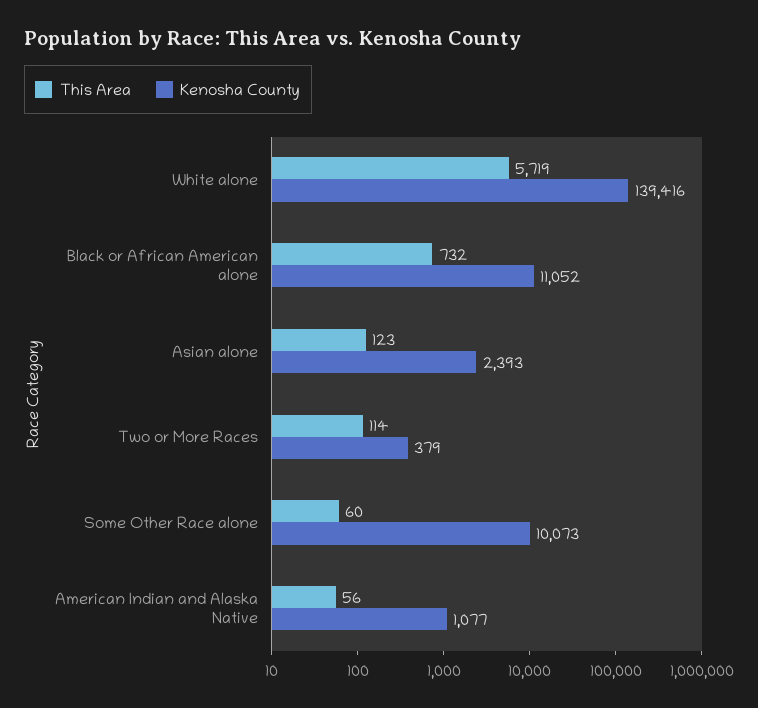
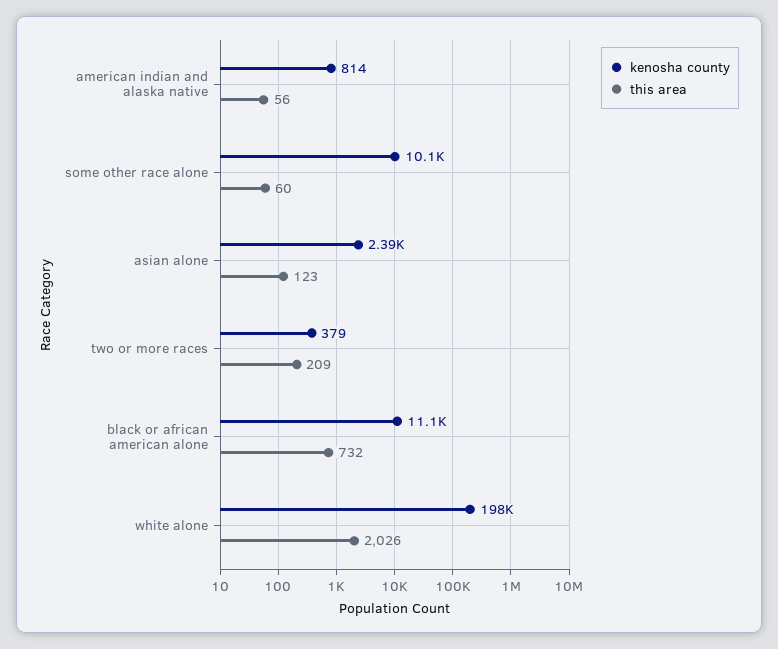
This Area, White alone: 5719 -> 2026
Kenosha County, White alone: 139416 -> 198000
This Area, Two or More Races: 114 -> 209
Kenosha County, American Indian and Alaska Native: 1077 -> 814

